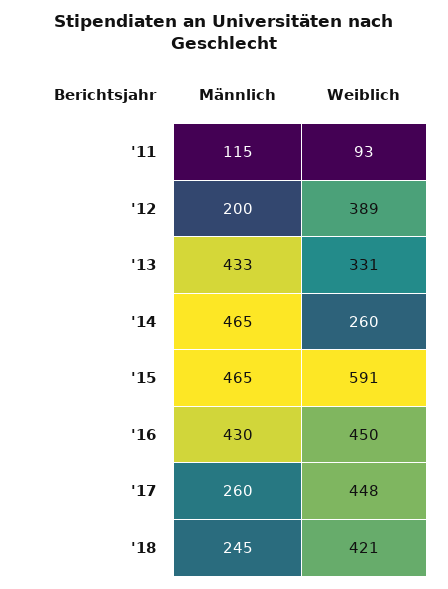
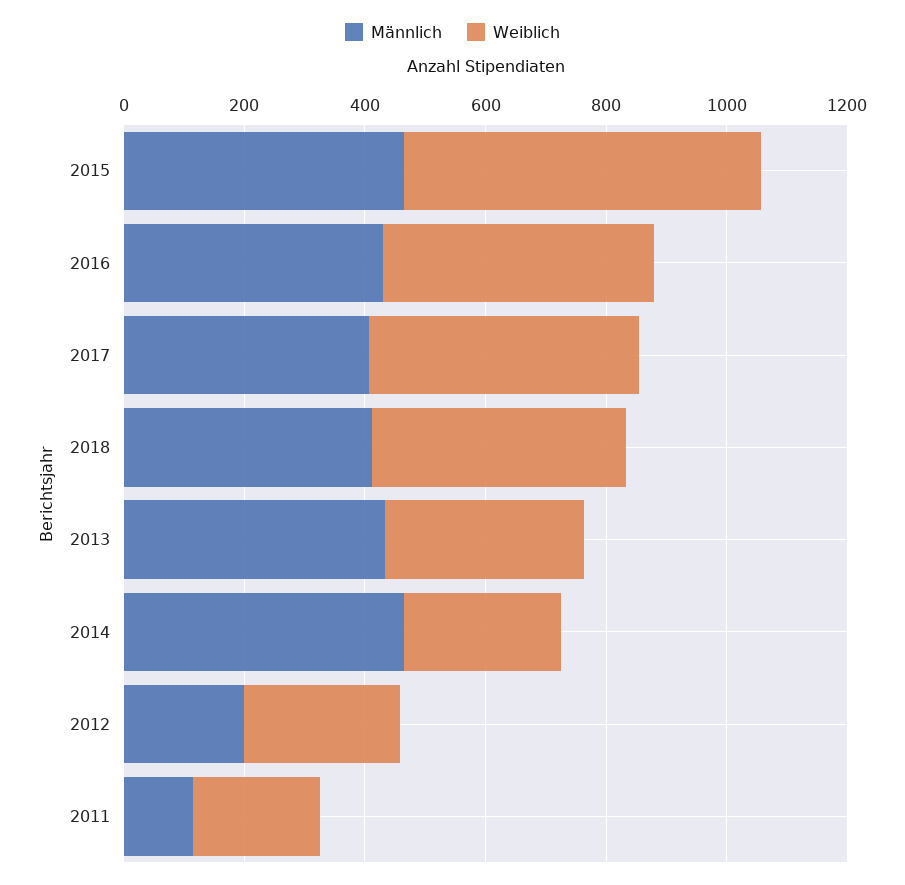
Weiblich, '11: 93 -> 200
Weiblich, '12: 389 -> 250
Männlich, '17: 260 -> 400
Männlich, '18: 245 -> 400

